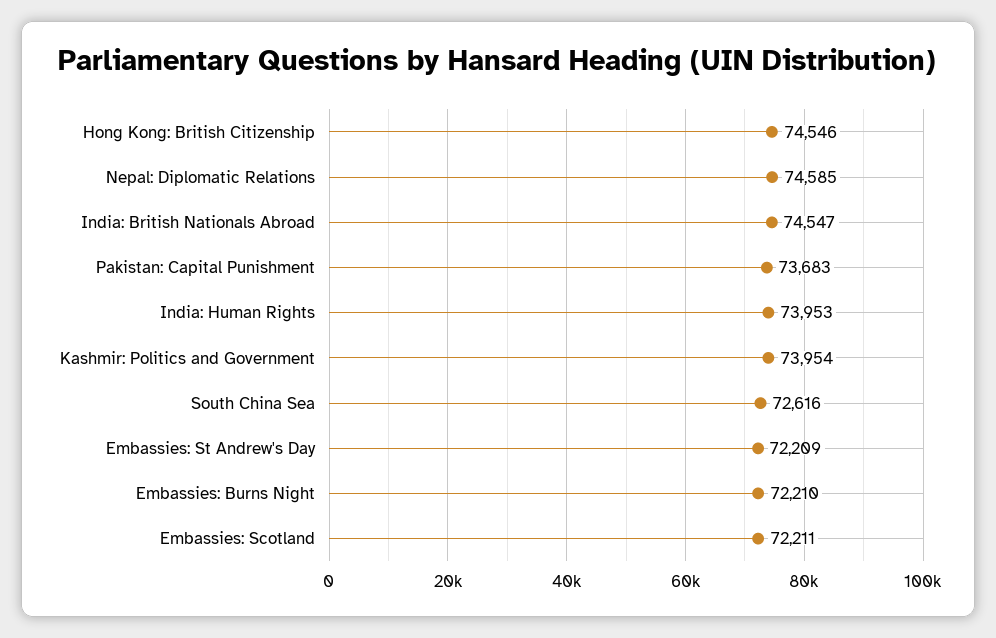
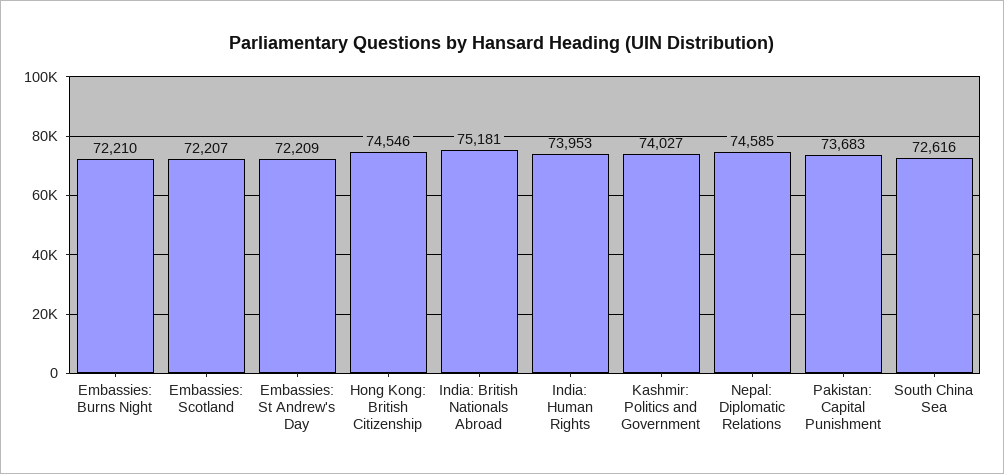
India: British Nationals Abroad: 74547 -> 75181
Kashmir: Politics and Government: 73954 -> 74027
Embassies: Scotland: 72211 -> 72207

